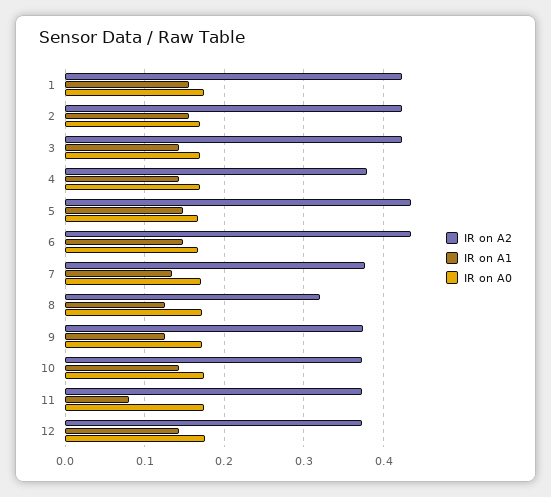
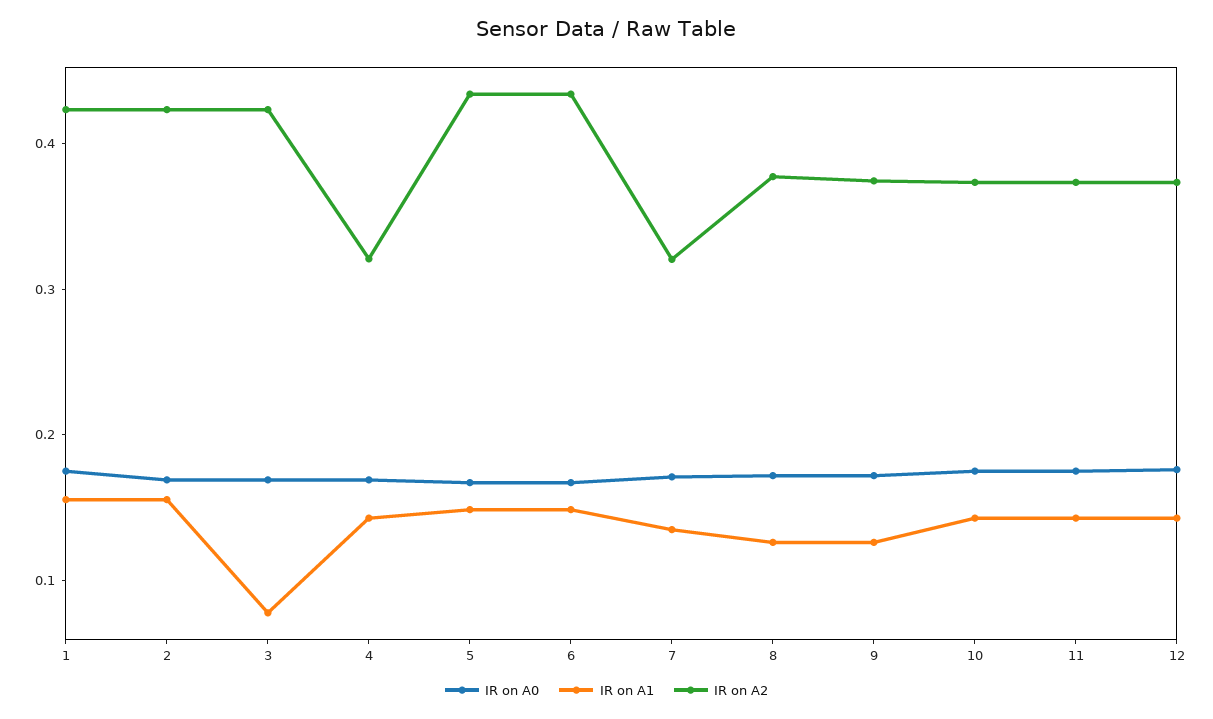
IR on A1, 3: 0.14 -> 0.08
IR on A2, 4: 0.38 -> 0.32
IR on A2, 7: 0.38 -> 0.32
IR on A2, 8: 0.32 -> 0.38
IR on A1, 11: 0.08 -> 0.14

